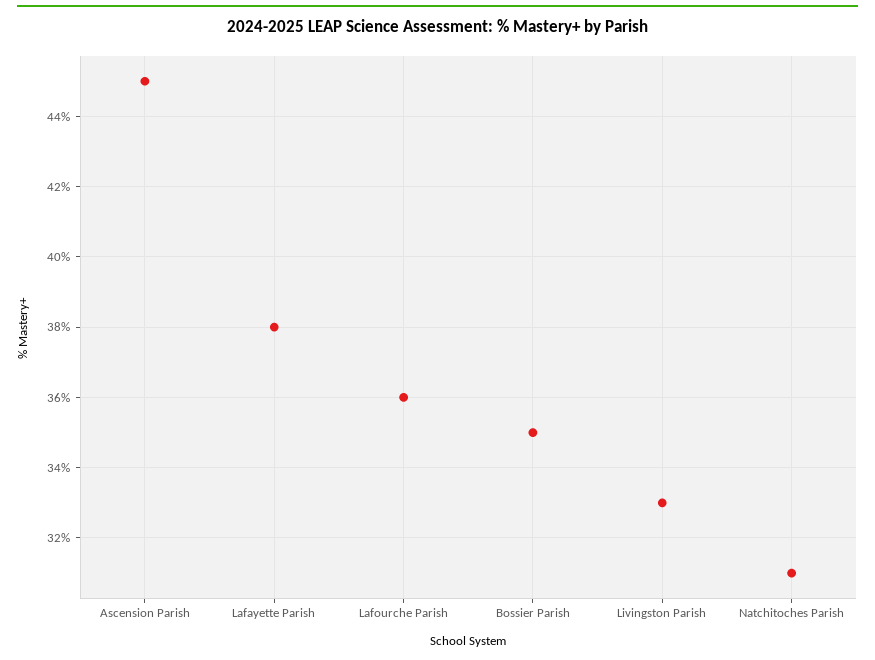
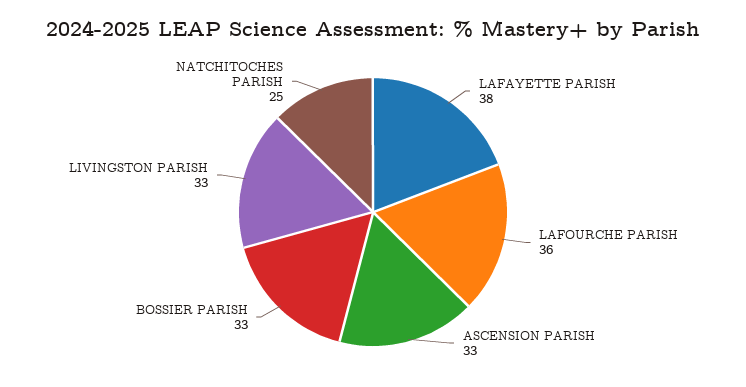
Ascension Parish: 45 -> 33
Bossier Parish: 35 -> 33
Natchitoches Parish: 31 -> 25

